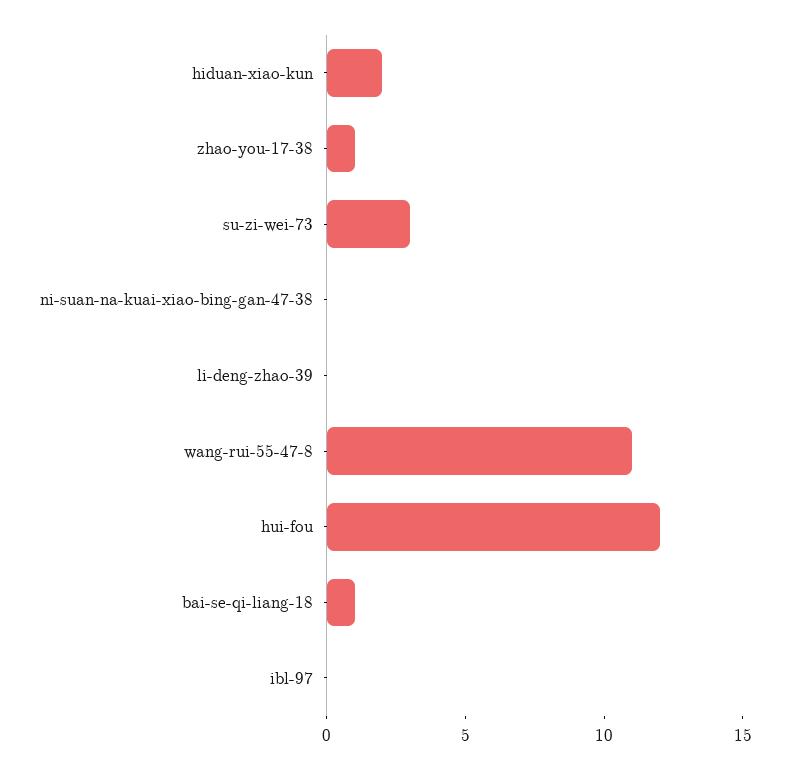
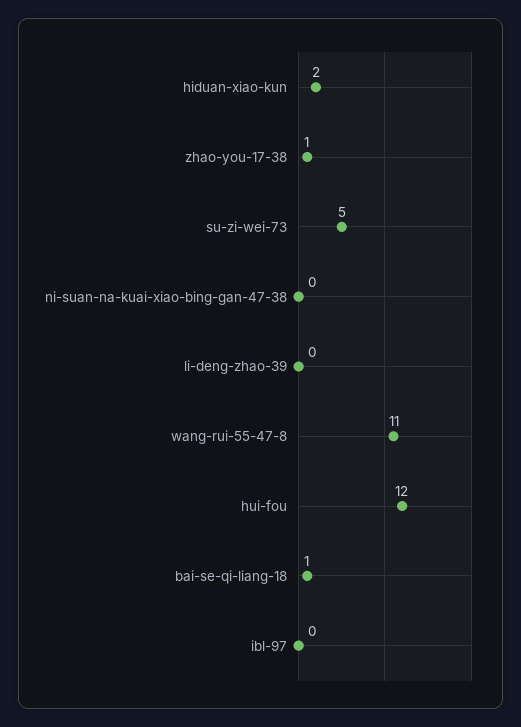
su-zi-wei-73: 3 -> 5

